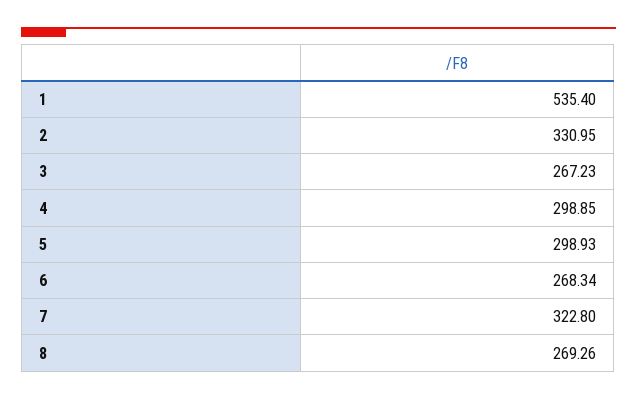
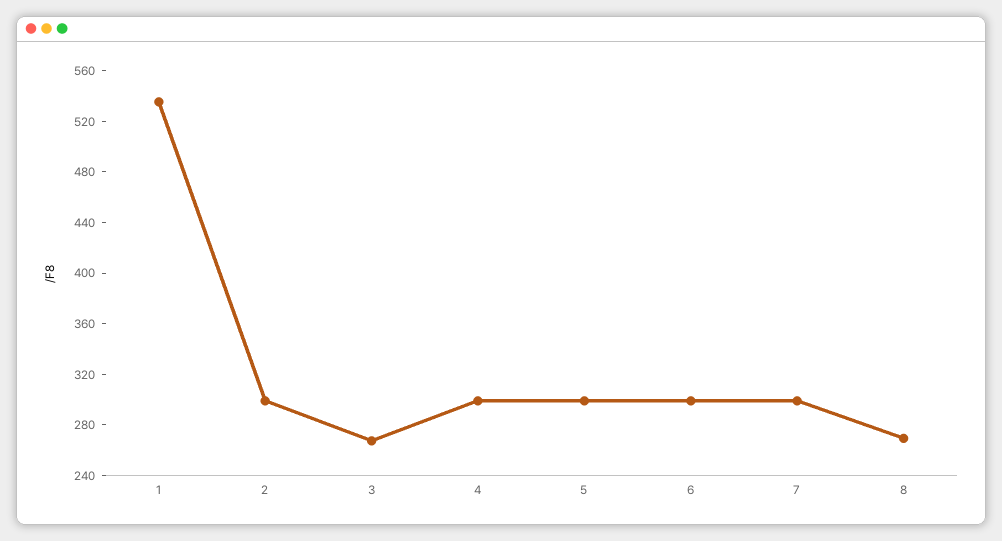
2: 330.95 -> 300
6: 268.34 -> 300
7: 322.8 -> 300

